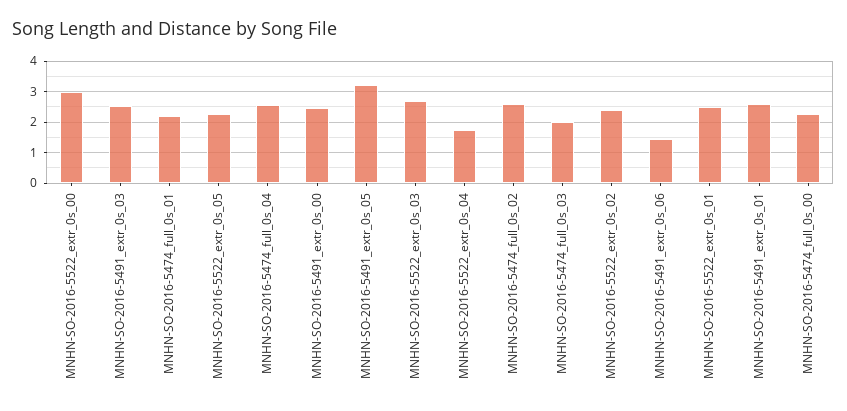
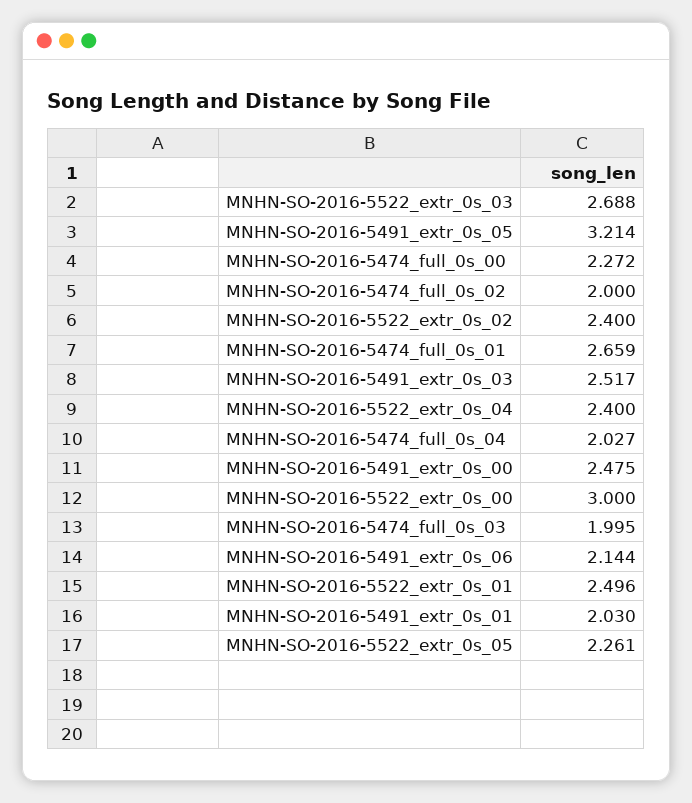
MNHN-SO-2016-5474_full_0s_01: 2.2 -> 2.659
MNHN-SO-2016-5474_full_0s_04: 2.6 -> 2.027
MNHN-SO-2016-5522_extr_0s_04: 1.8 -> 2.4
MNHN-SO-2016-5474_full_0s_02: 2.6 -> 2
MNHN-SO-2016-5491_extr_0s_06: 1.4 -> 2.144
MNHN-SO-2016-5491_extr_0s_01: 2.6 -> 2.03

